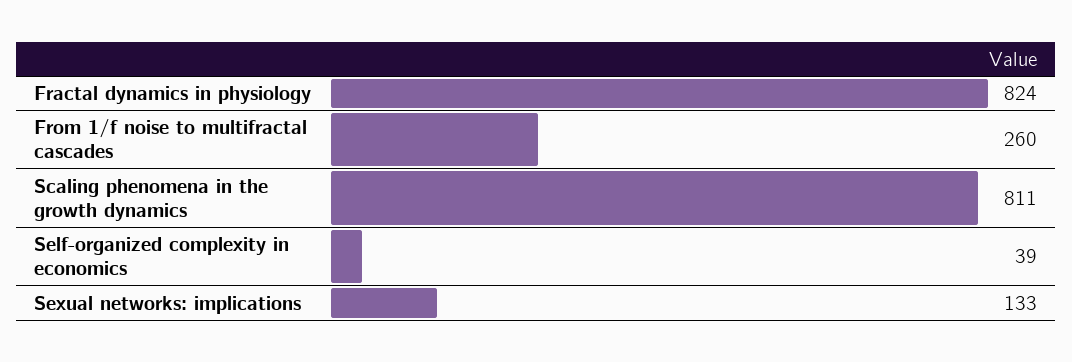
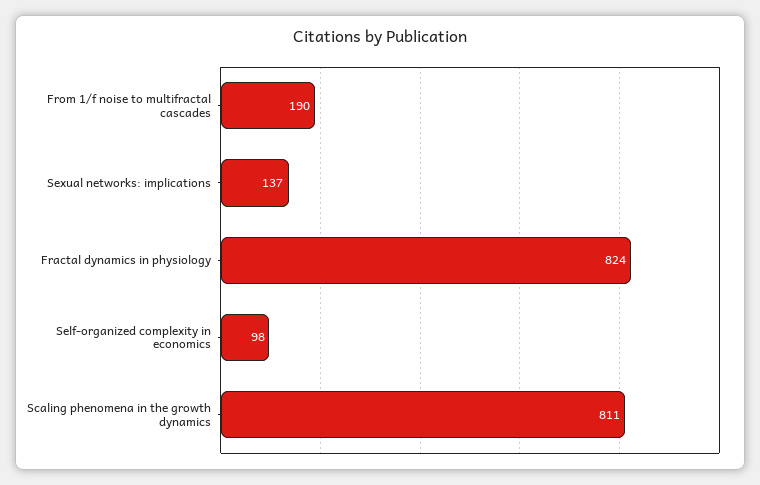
From 1/f noise to multifractal cascades: 260 -> 190
Self-organized complexity in economics: 39 -> 98
Sexual networks: implications: 133 -> 137

